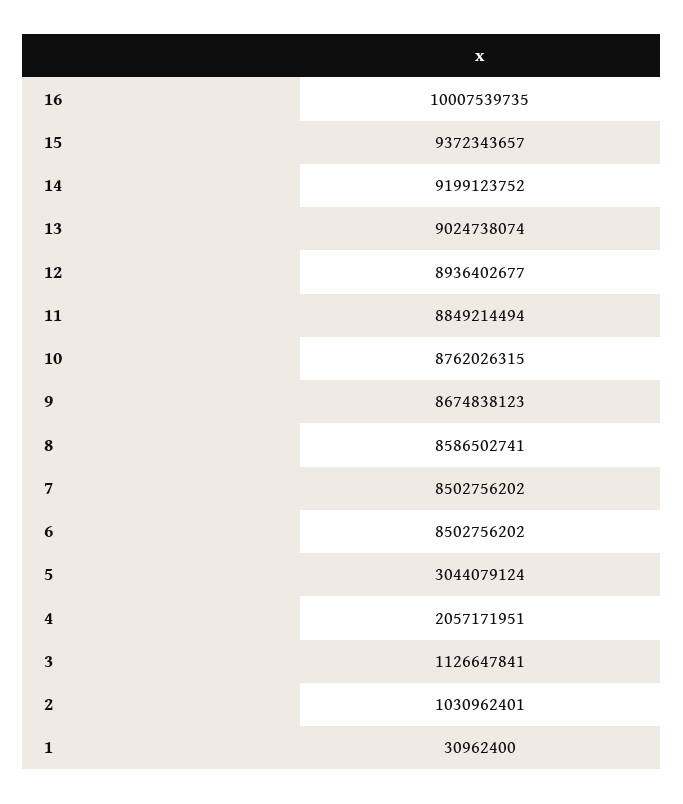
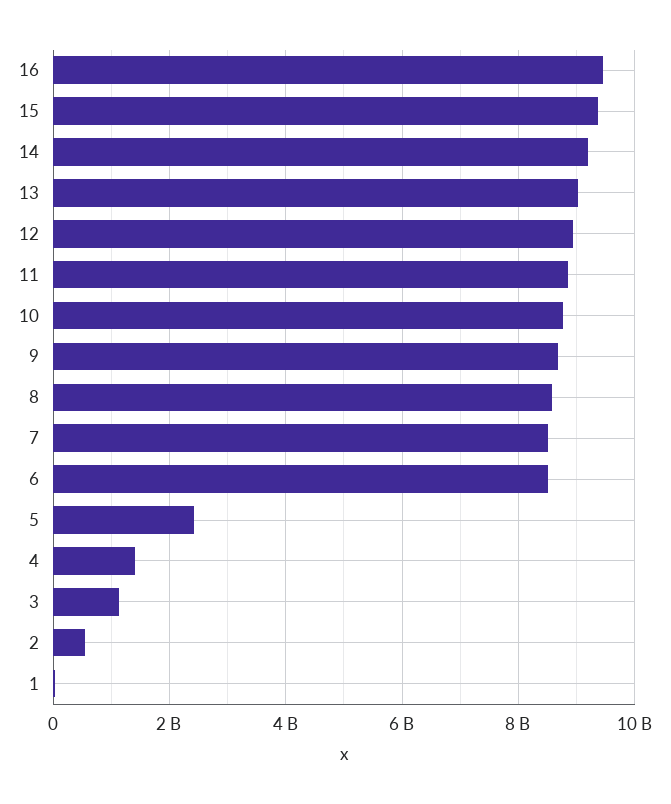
16: 10007539735 -> 9400000000
5: 3044079124 -> 2400000000
4: 2057171951 -> 1400000000
2: 1030962401 -> 600000000

